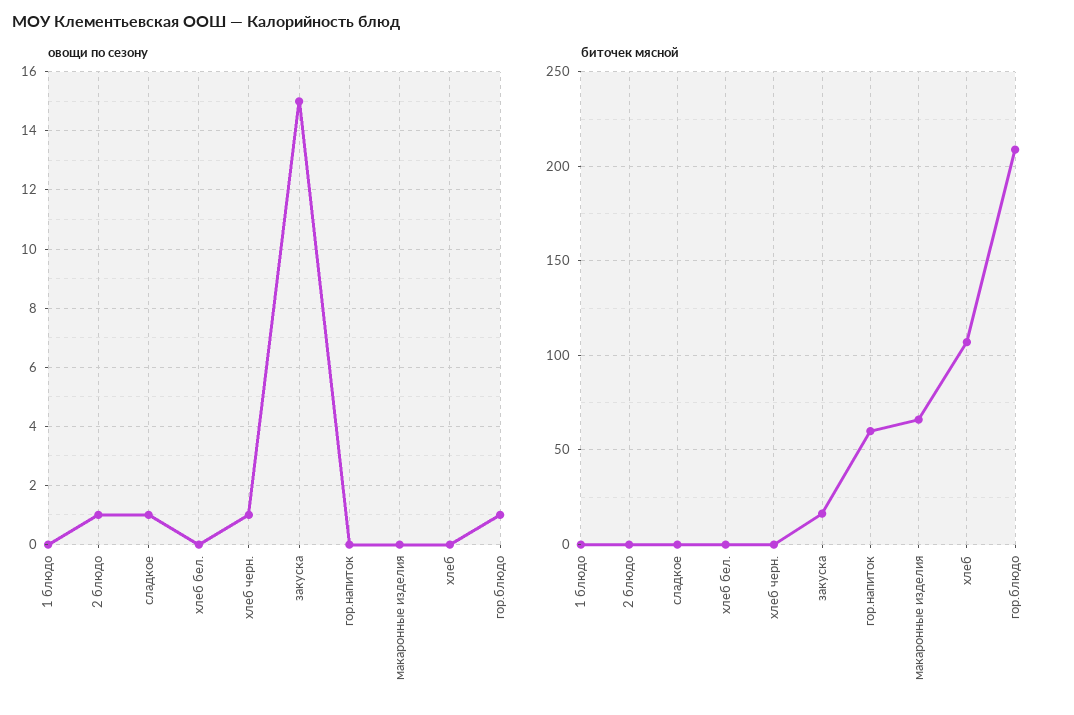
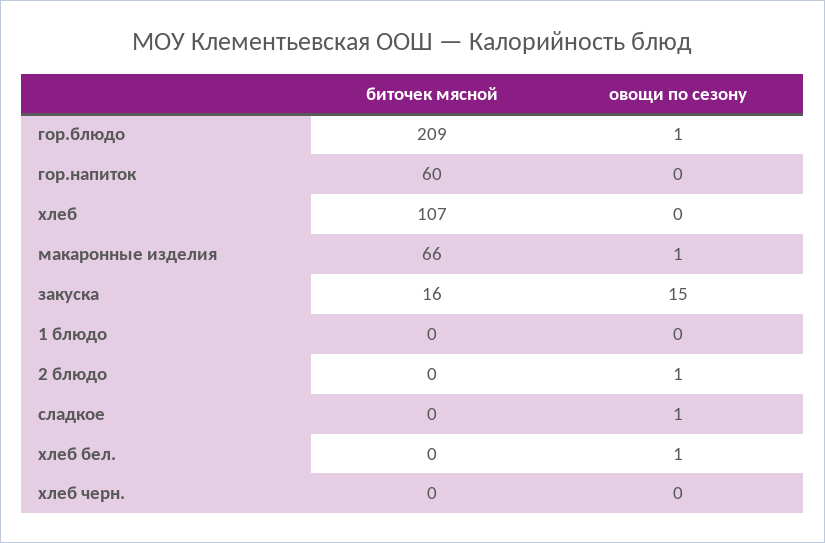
овощи по сезону, хлеб бел.: 0 -> 1
овощи по сезону, хлеб черн.: 1 -> 0
овощи по сезону, макаронные изделия: 0 -> 1

